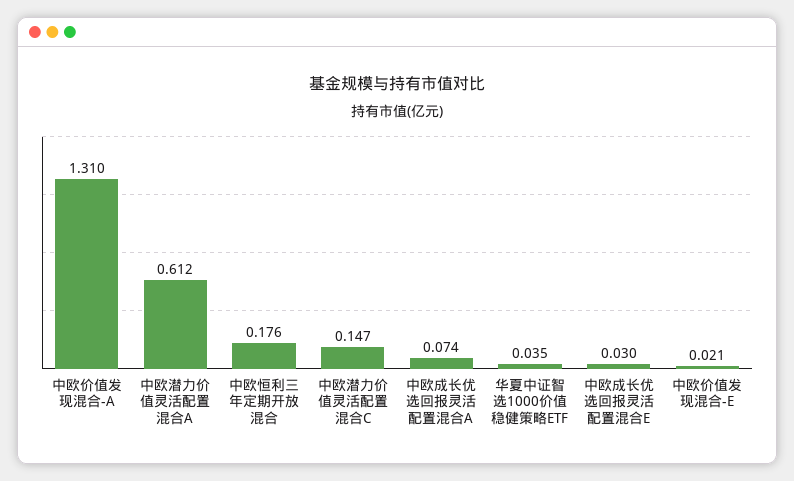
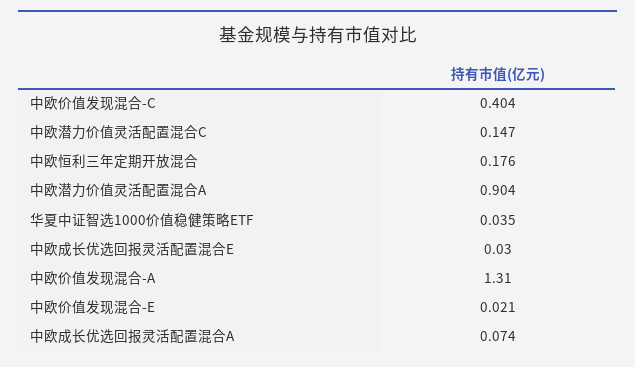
中欧潜力价值灵活配置混合A: 0.612 -> 0.904
中欧价值发现混合-C: none -> 0.404

